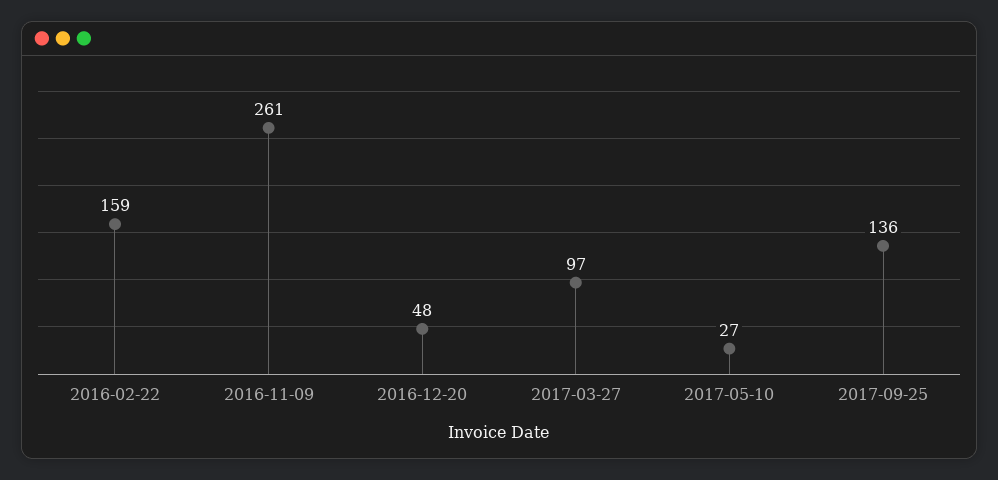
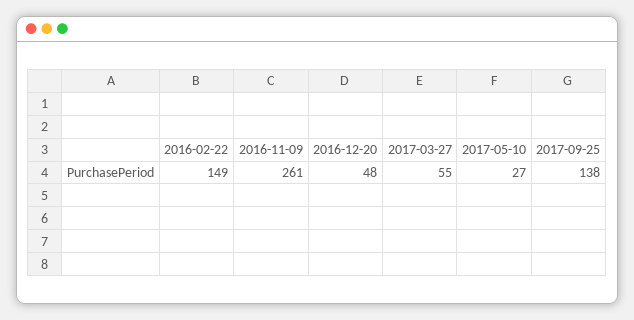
2016-02-22: 159 -> 149
2017-03-27: 97 -> 55
2017-09-25: 136 -> 138

